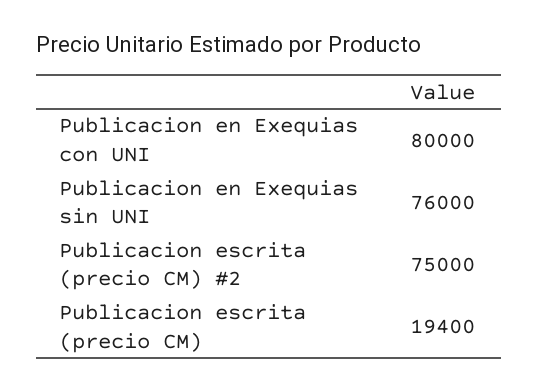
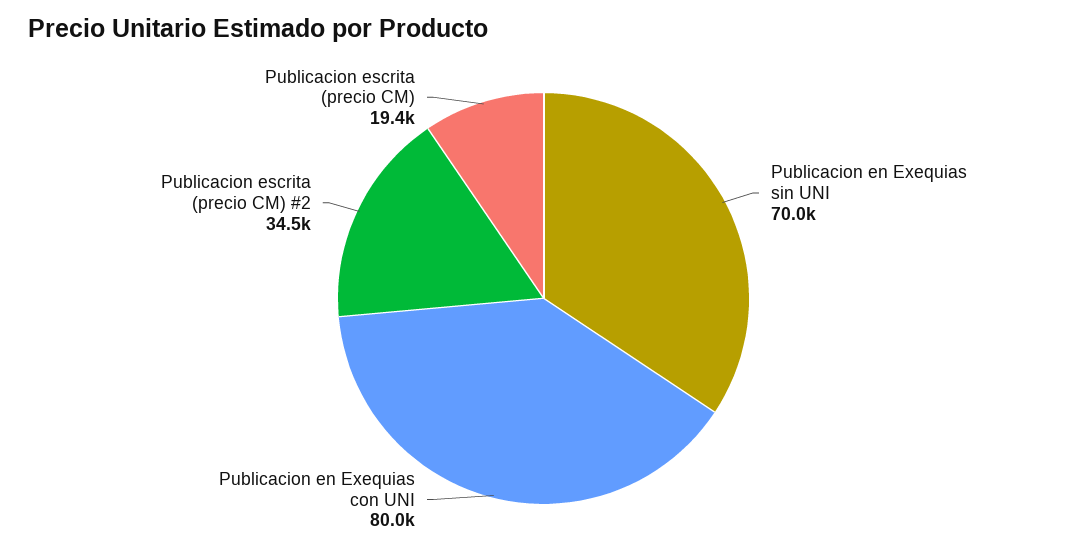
Publicacion en Exequias sin UNI: 76000 -> 70000
Publicacion escrita (precio CM) #2: 75000 -> 34500

